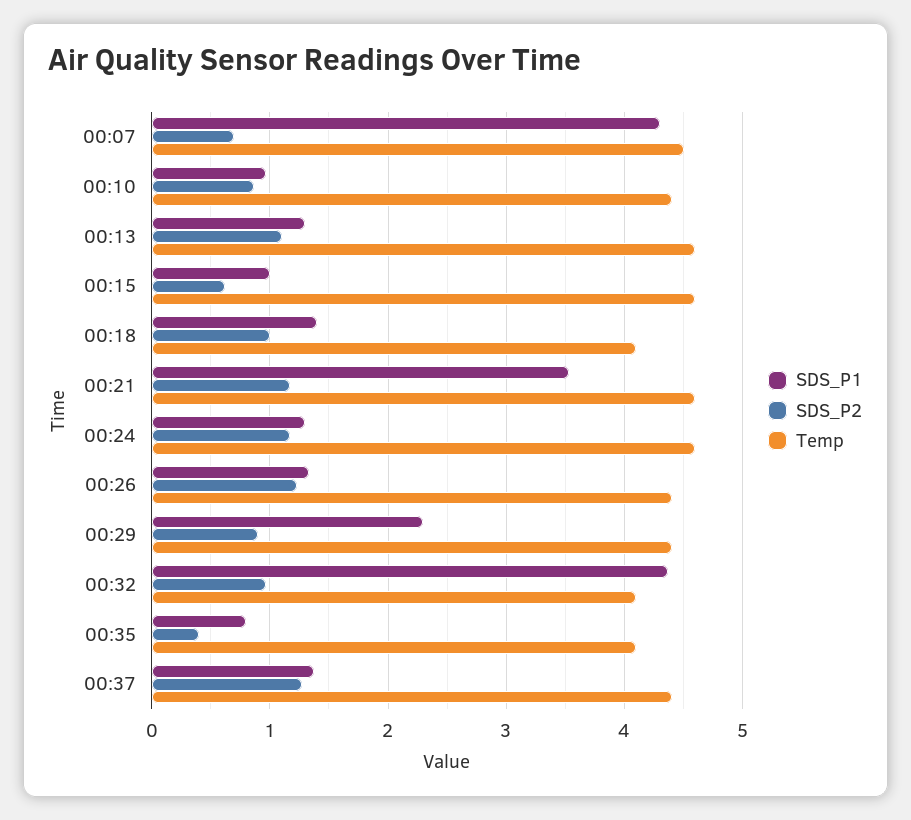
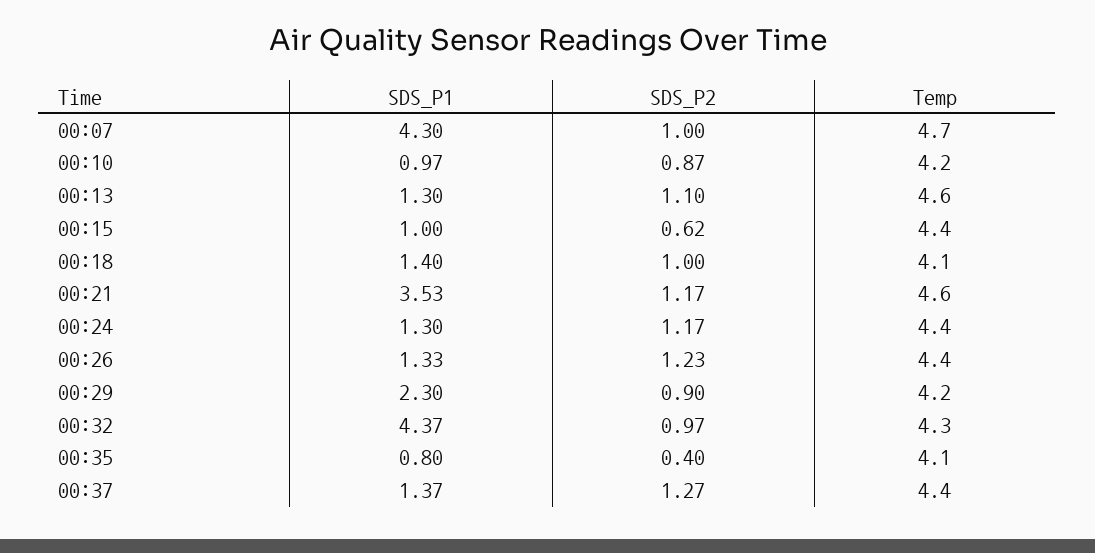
SDS_P2, 00:07: 0.7 -> 1
Temp, 00:07: 4.5 -> 4.7
Temp, 00:10: 4.4 -> 4.2
Temp, 00:15: 4.6 -> 4.4
Temp, 00:24: 4.6 -> 4.4
Temp, 00:29: 4.4 -> 4.2
Temp, 00:32: 4.1 -> 4.3

